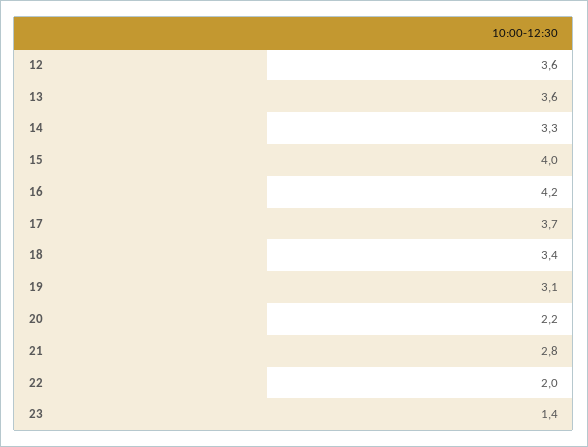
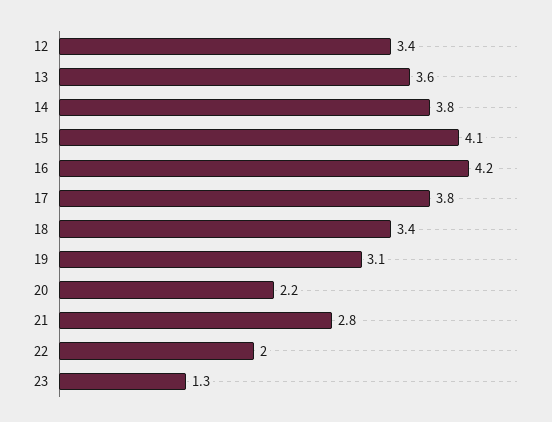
12: 3.6 -> 3.4
14: 3.3 -> 3.8
15: 4 -> 4.1
17: 3.7 -> 3.8
23: 1.4 -> 1.3

